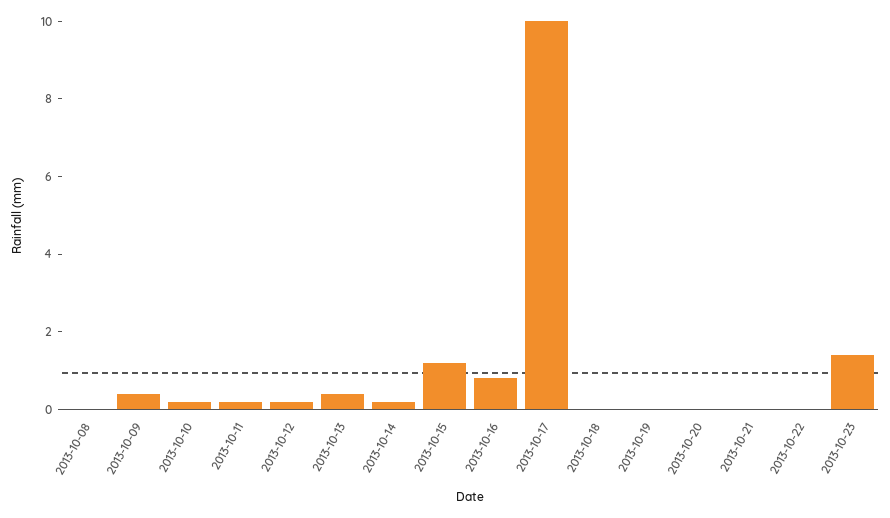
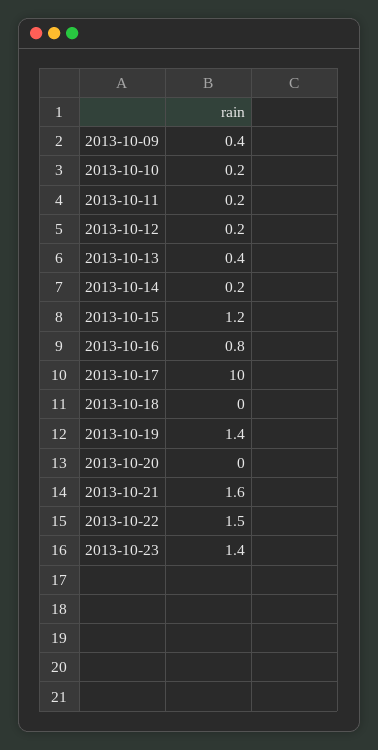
2013-10-08: 0 -> none
2013-10-19: 0 -> 1.4
2013-10-21: 0 -> 1.6
2013-10-22: 0 -> 1.5

